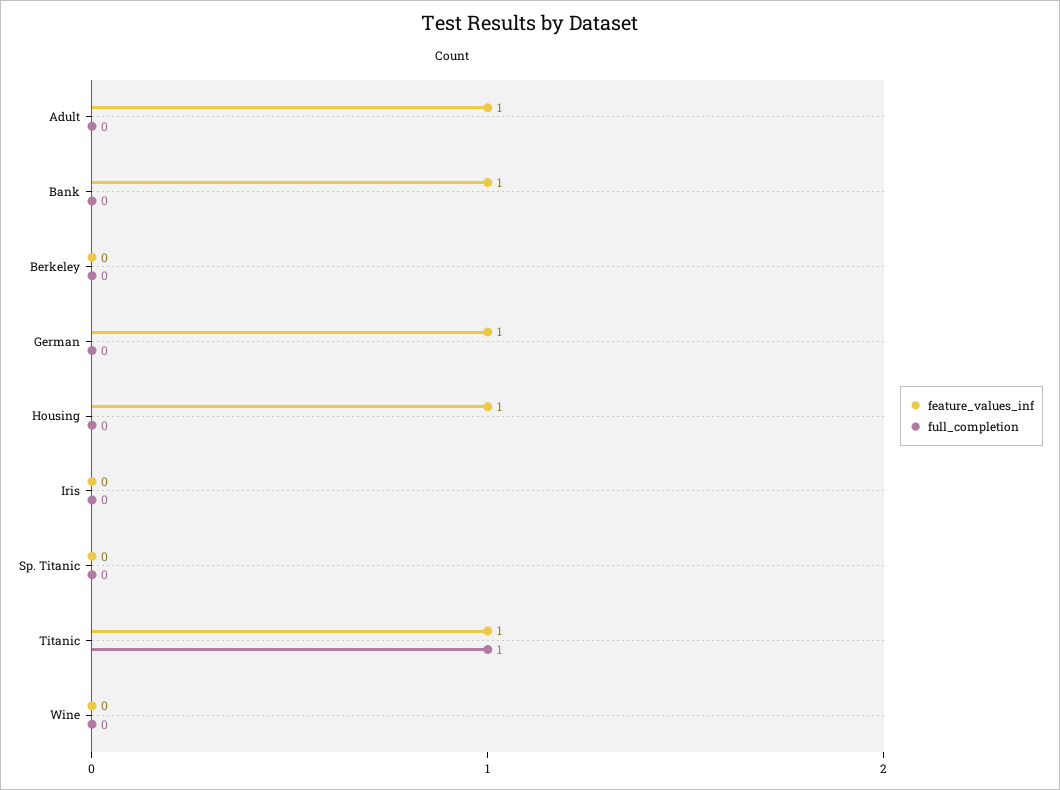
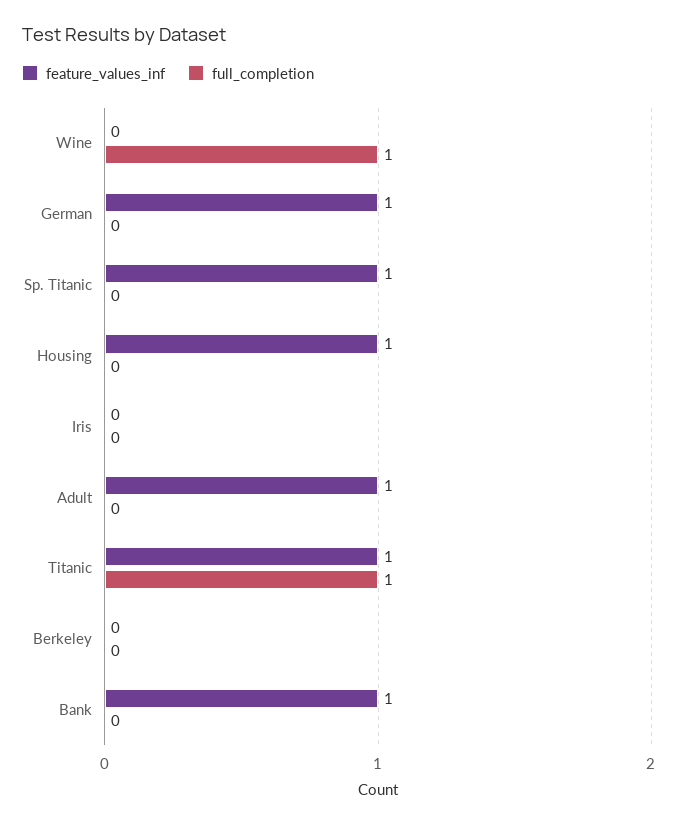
feature_values_inf, Sp. Titanic: 0 -> 1
full_completion, Wine: 0 -> 1

